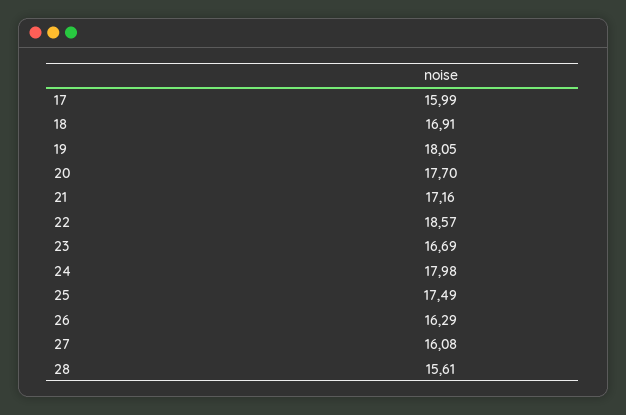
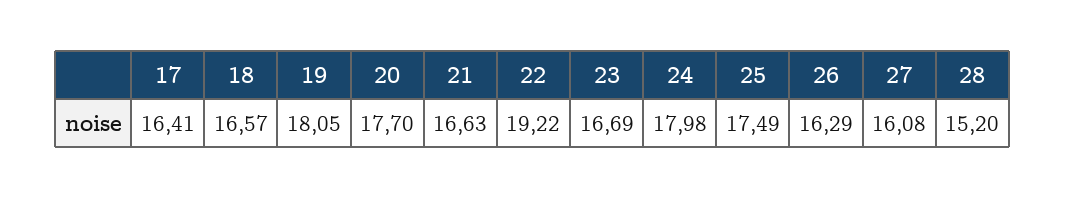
17: 15.99 -> 16.41
18: 16.91 -> 16.57
21: 17.16 -> 16.63
22: 18.57 -> 19.22
28: 15.61 -> 15.2

